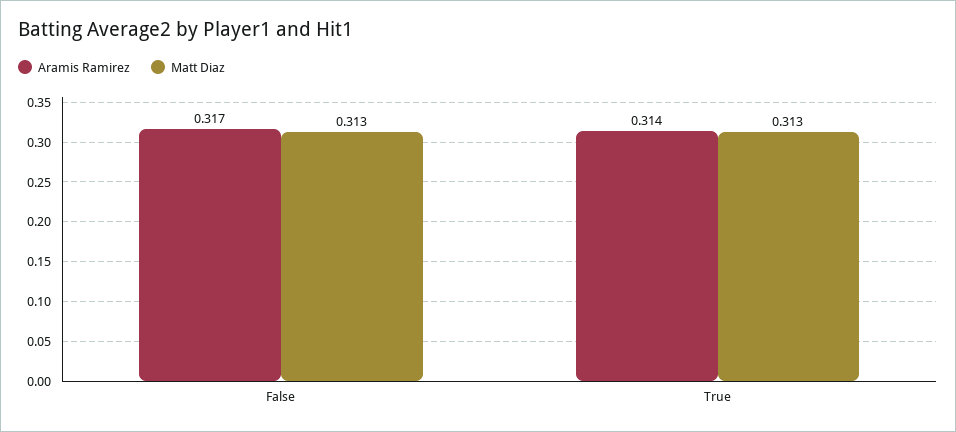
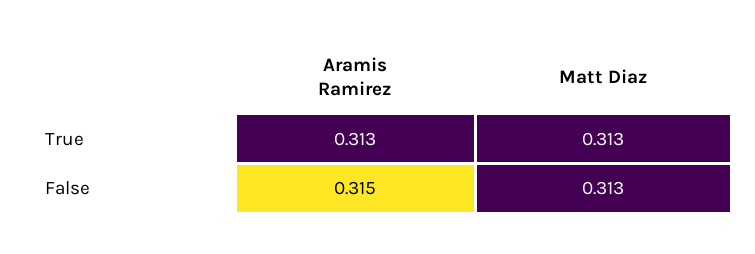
Aramis Ramirez, False: 0.317 -> 0.315
Aramis Ramirez, True: 0.314 -> 0.313

